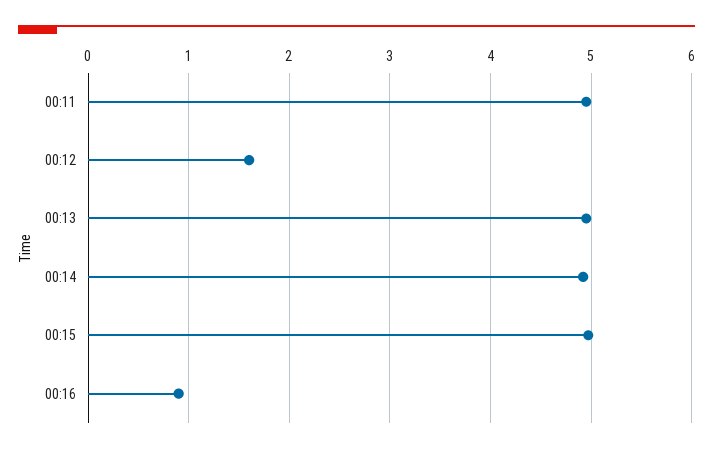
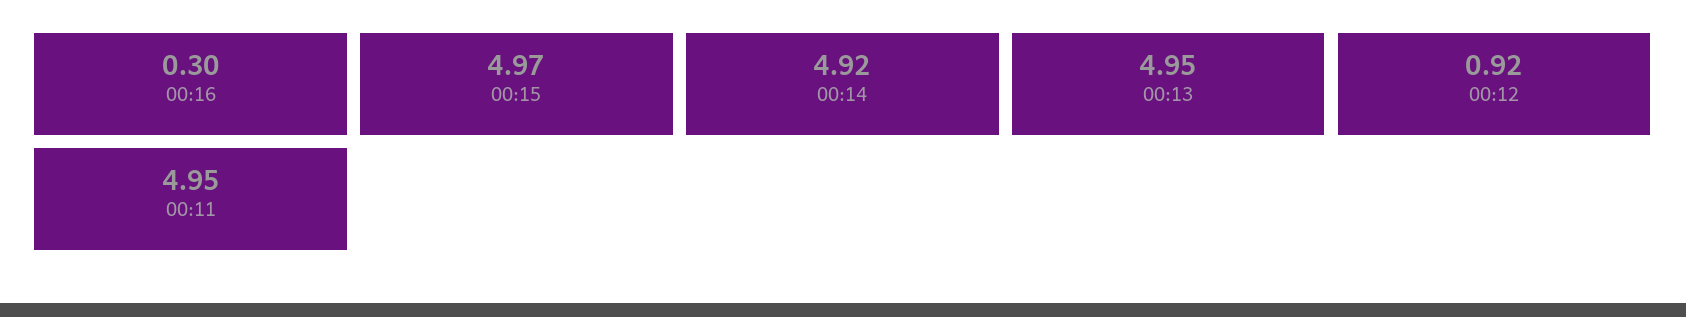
00:12: 1.6 -> 0.92
00:16: 0.9 -> 0.3

